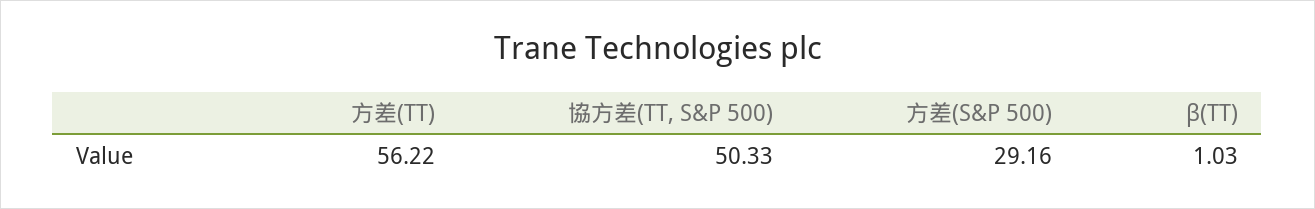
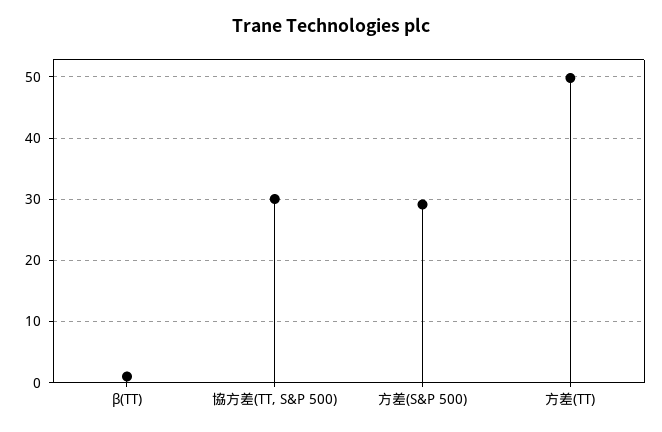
方差(TT): 56.22 -> 50
協方差(TT, S&P 500): 50.33 -> 30

